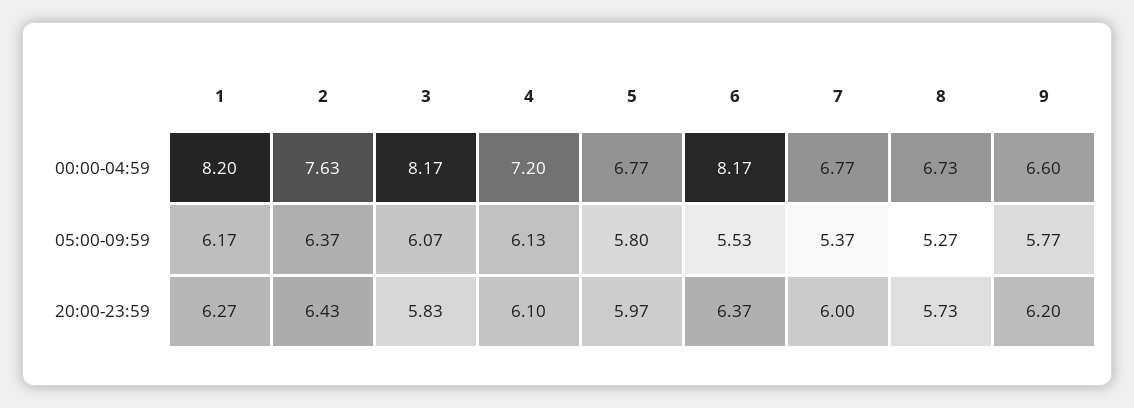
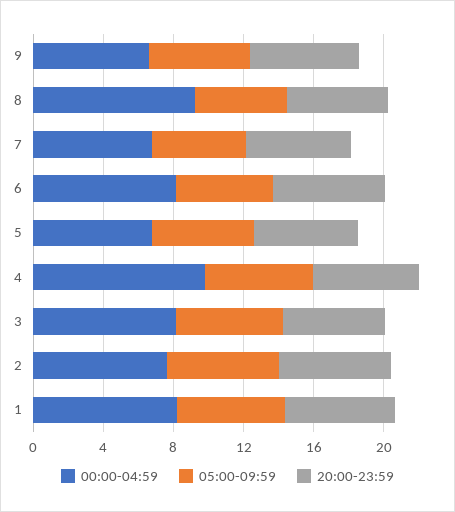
00:00-04:59, 4: 7.2 -> 10
00:00-04:59, 8: 6.73 -> 9

